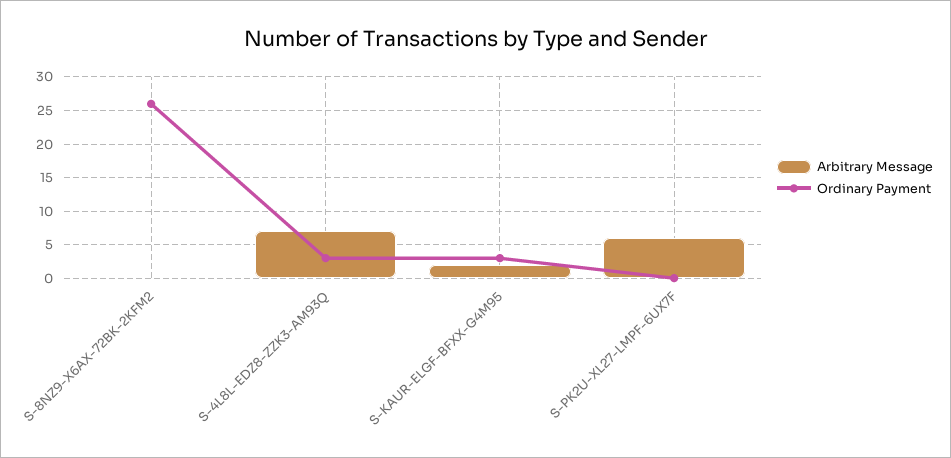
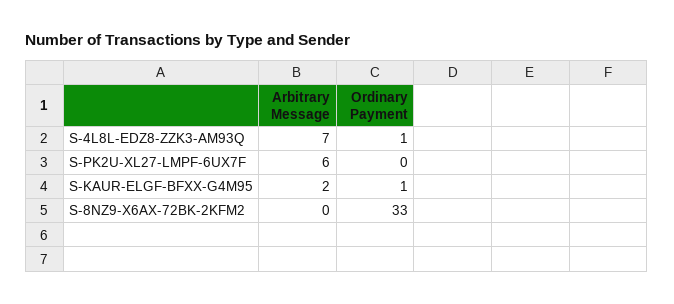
Ordinary Payment, S-8NZ9-X6AX-72BK-2KFM2: 26 -> 33
Ordinary Payment, S-4L8L-EDZ8-ZZK3-AM93Q: 3 -> 1
Ordinary Payment, S-KAUR-ELGF-BFXX-G4M95: 3 -> 1

